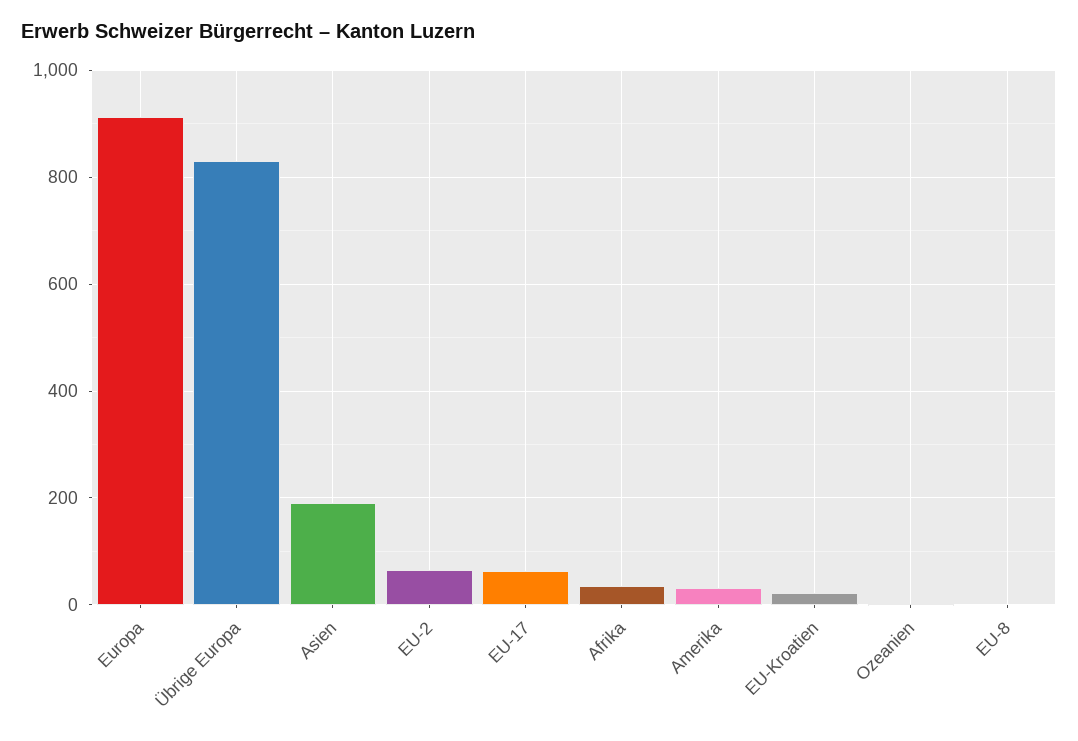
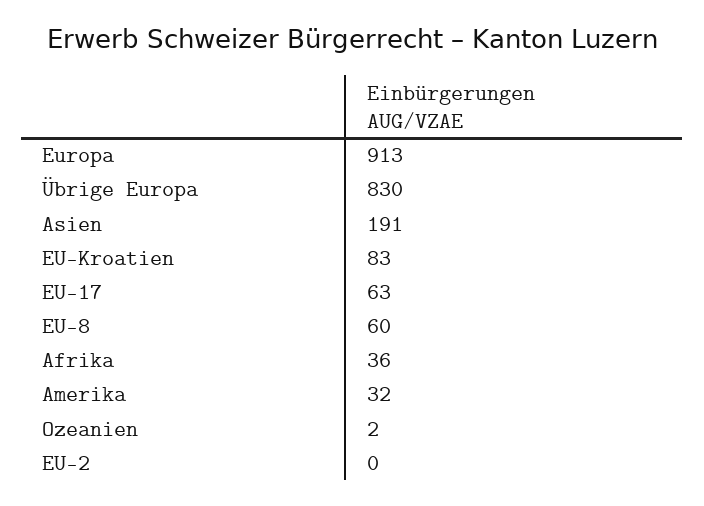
EU-2: 60 -> 0
EU-Kroatien: 20 -> 83
EU-8: 0 -> 60

